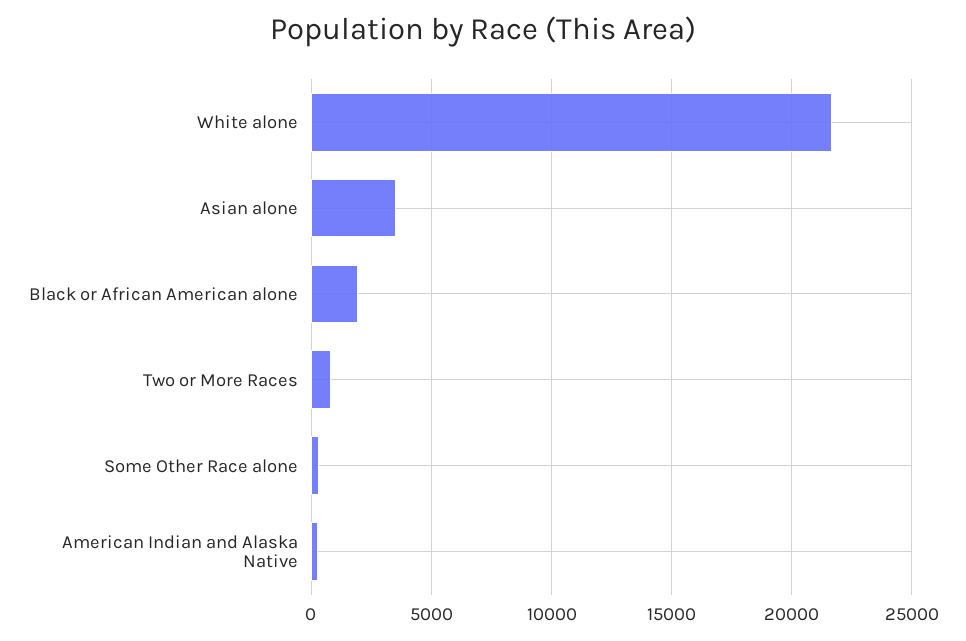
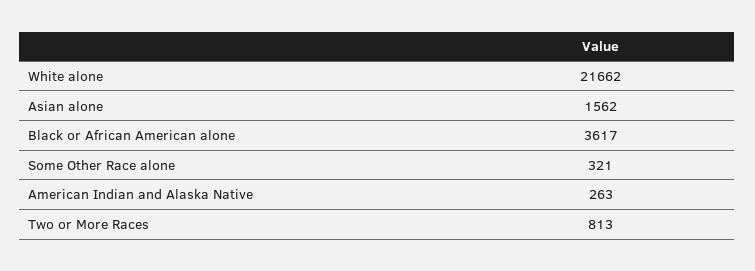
Asian alone: 3500 -> 1562
Black or African American alone: 2000 -> 3617

